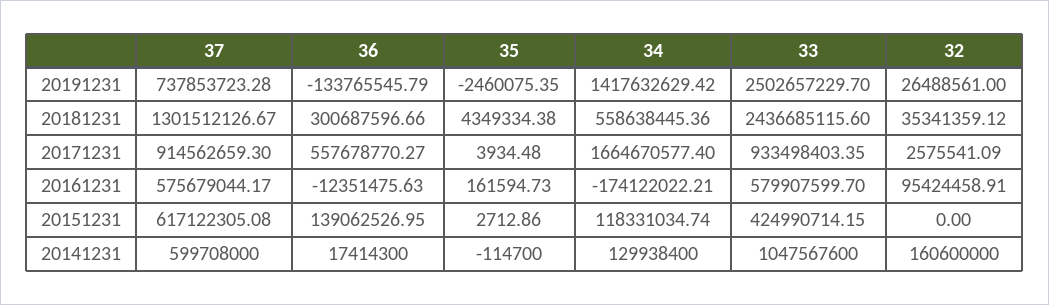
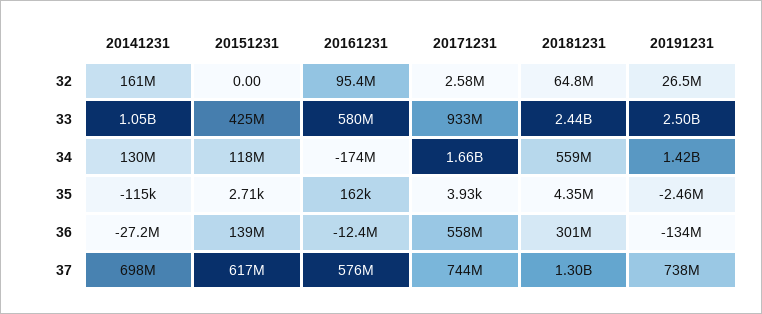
32, 20181231: 35341359.12 -> 64800000
37, 20171231: 914562659.3 -> 744000000
37, 20141231: 599708000 -> 698000000
36, 20141231: 17414300 -> -27200000

